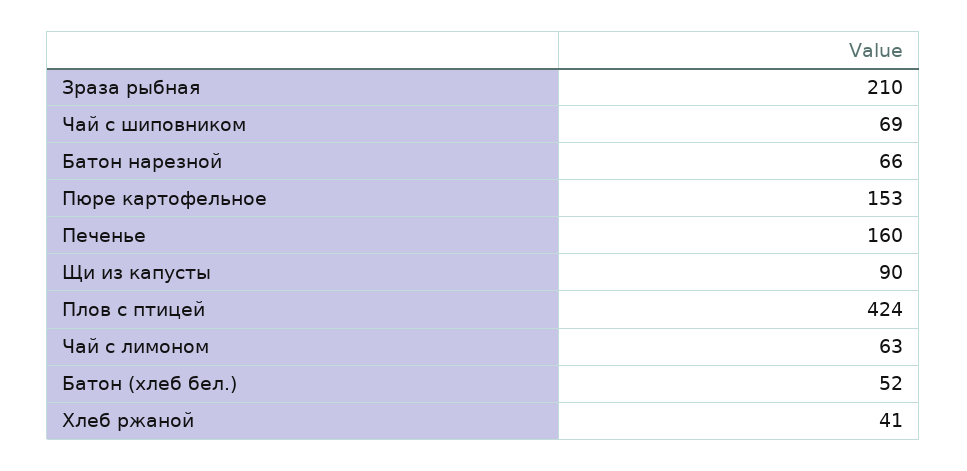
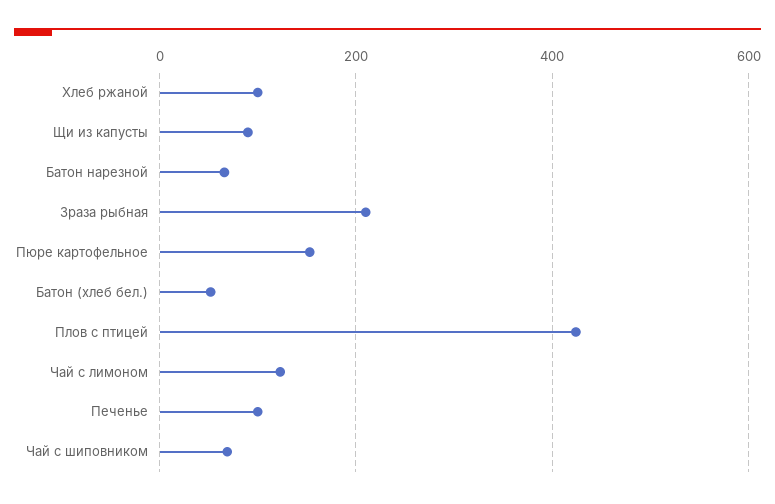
Печенье: 160 -> 100
Чай с лимоном: 63 -> 120
Хлеб ржаной: 41 -> 100

